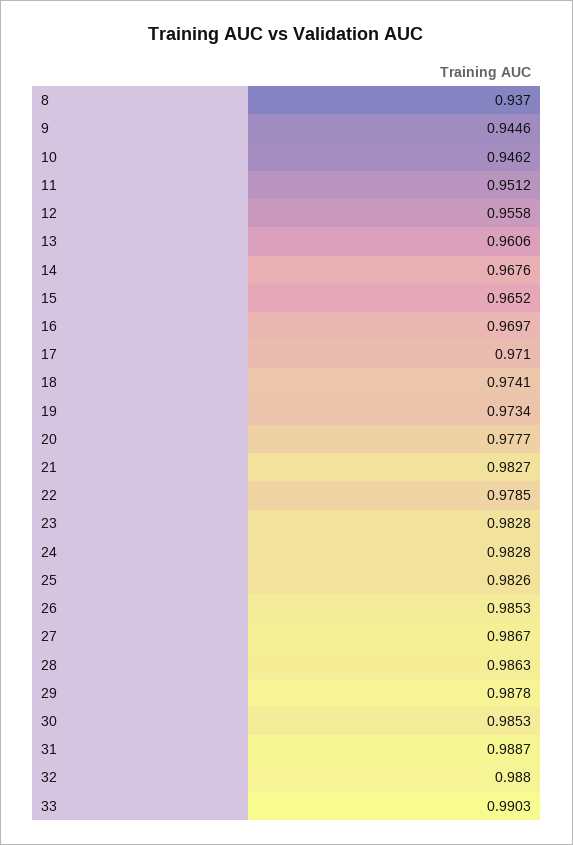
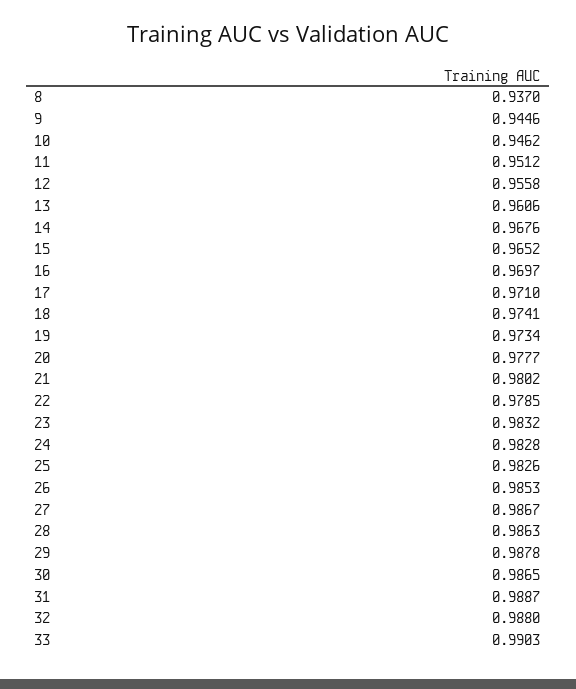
21: 0.9827 -> 0.9802
23: 0.9828 -> 0.9832
30: 0.9853 -> 0.9865

